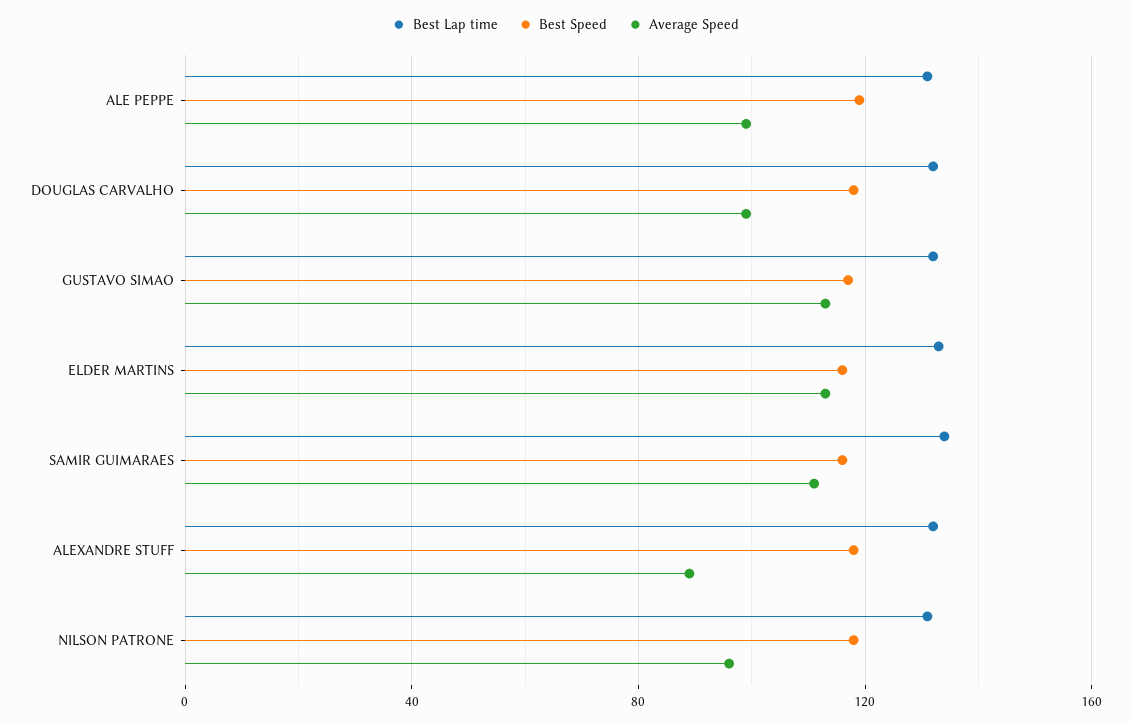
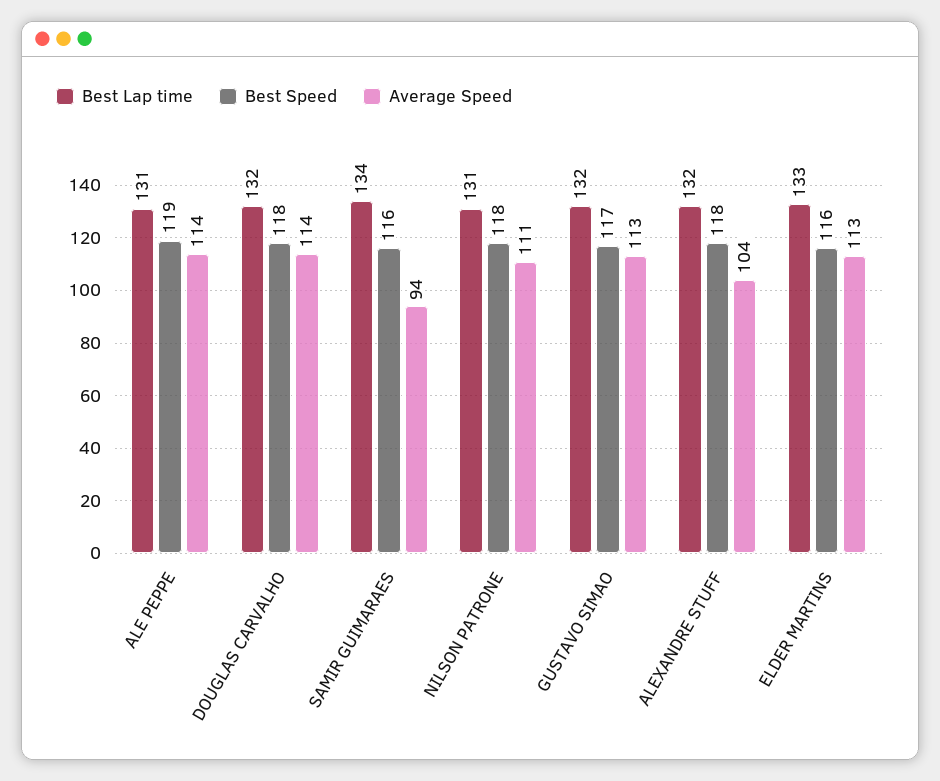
Average Speed, ALE PEPPE: 100 -> 114
Average Speed, DOUGLAS CARVALHO: 100 -> 114
Average Speed, SAMIR GUIMARAES: 110 -> 94
Average Speed, ALEXANDRE STUFF: 90 -> 104
Average Speed, NILSON PATRONE: 95 -> 111

